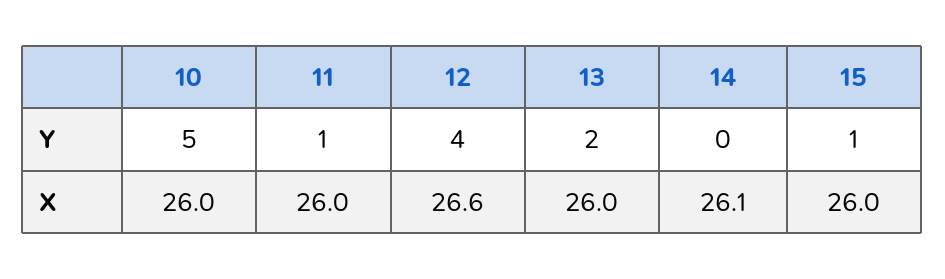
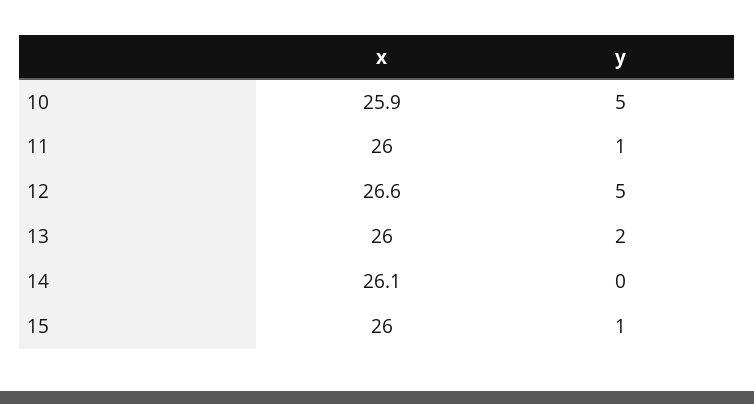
12, Y: 4 -> 5
10, X: 26 -> 25.9

